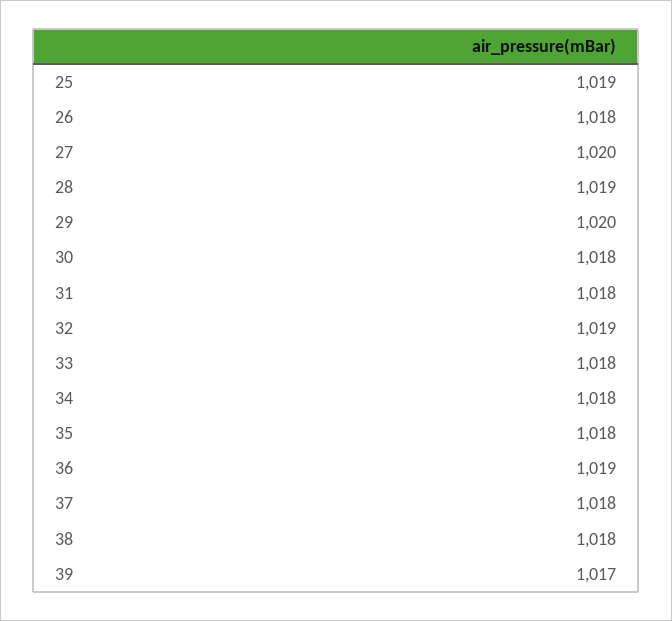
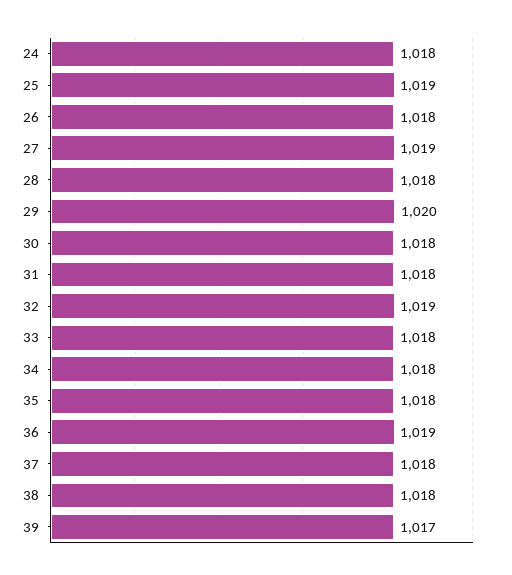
27: 1020 -> 1019
28: 1019 -> 1018
24: none -> 1018

